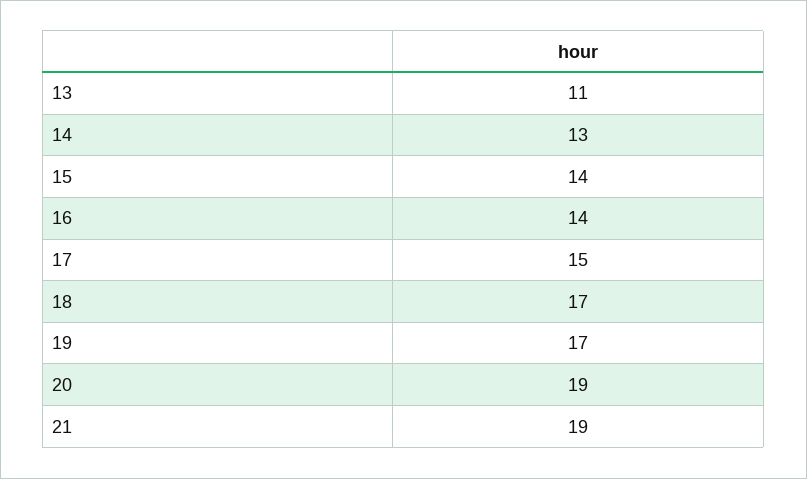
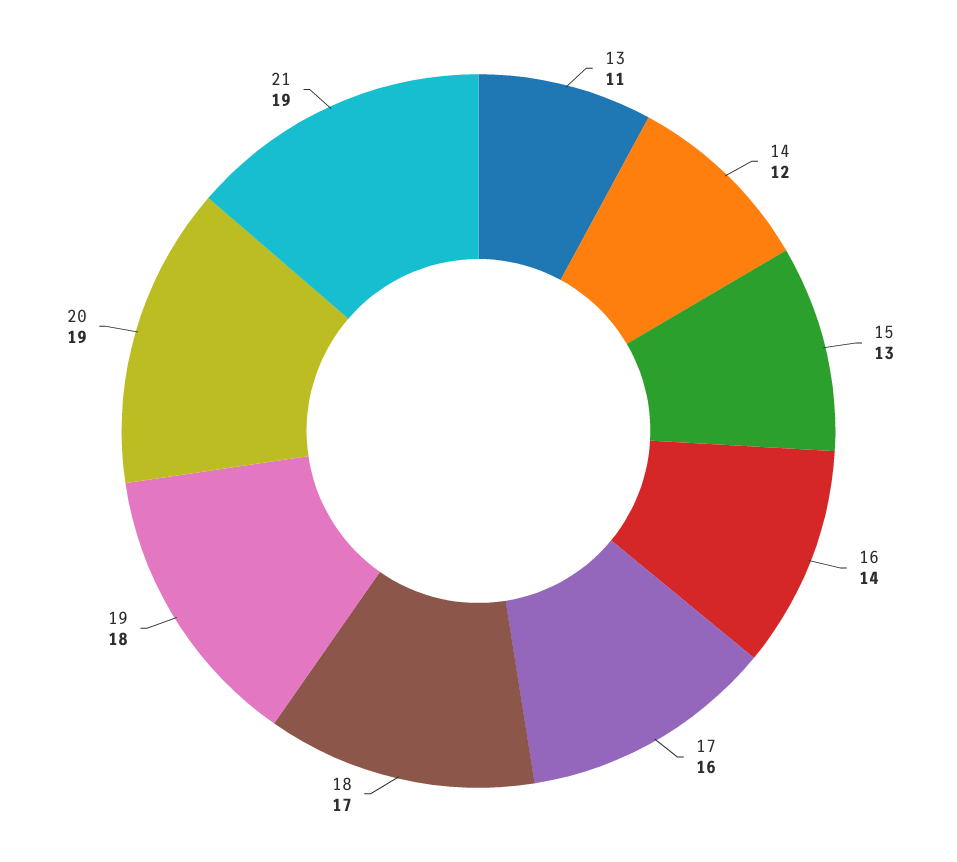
14: 13 -> 12
15: 14 -> 13
17: 15 -> 16
19: 17 -> 18

